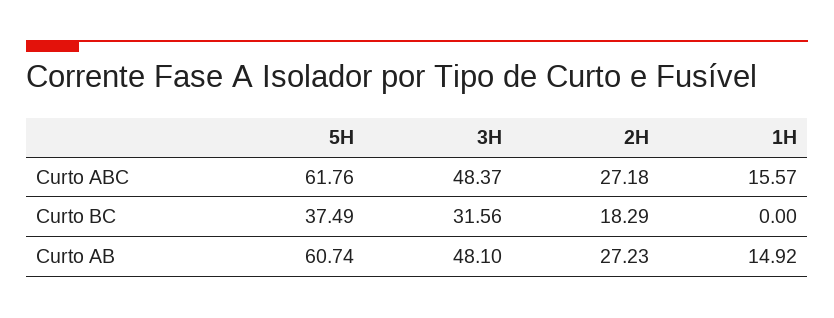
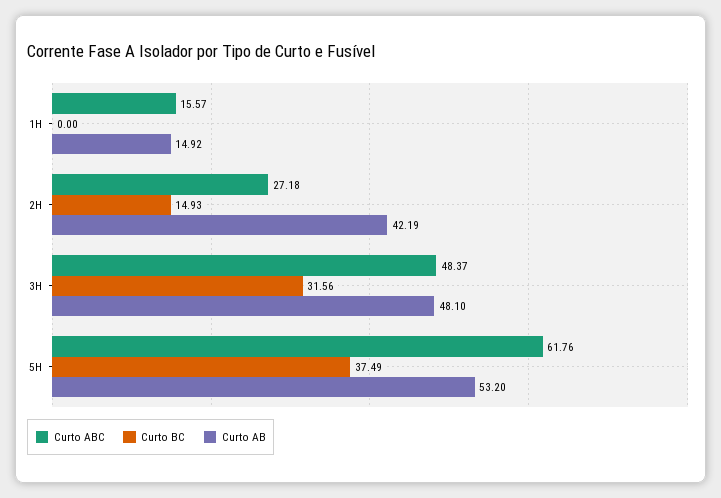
Curto BC, 2H: 18.29 -> 14.93
Curto AB, 5H: 60.74 -> 53.2
Curto AB, 2H: 27.23 -> 42.19

